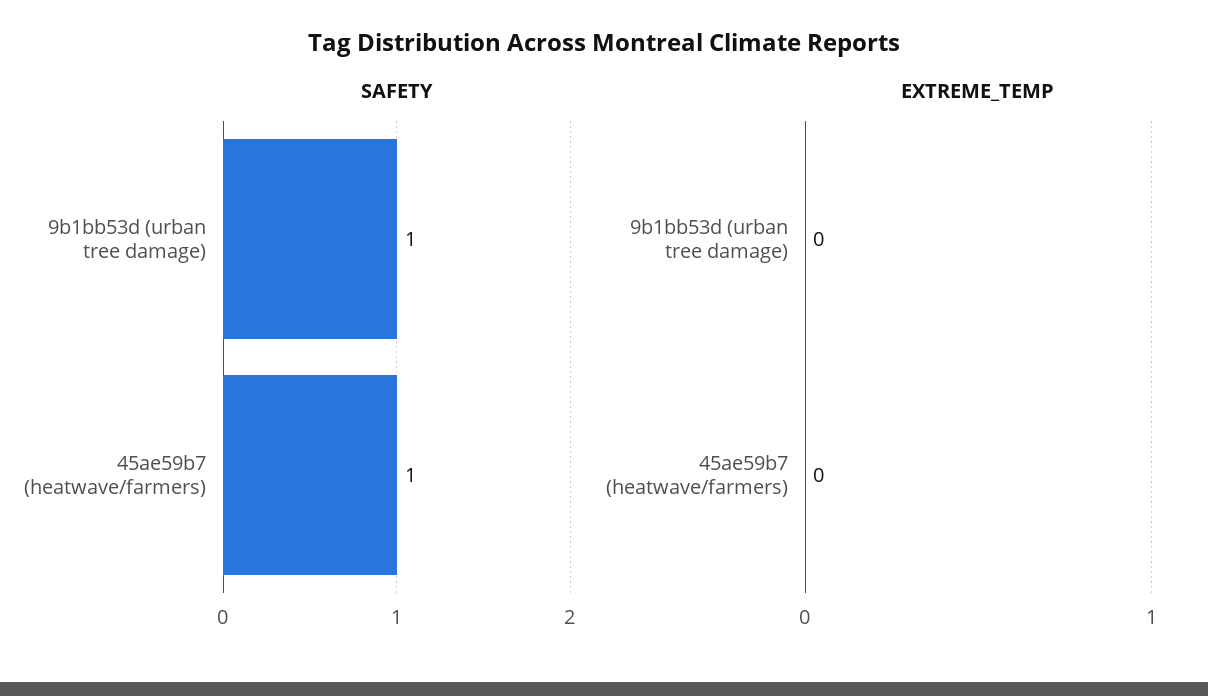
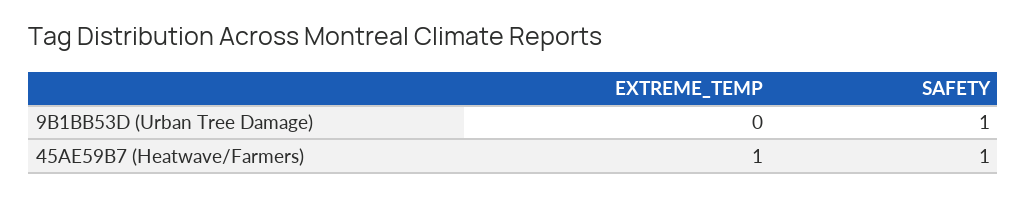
EXTREME_TEMP, 45ae59b7 (heatwave/farmers): 0 -> 1

